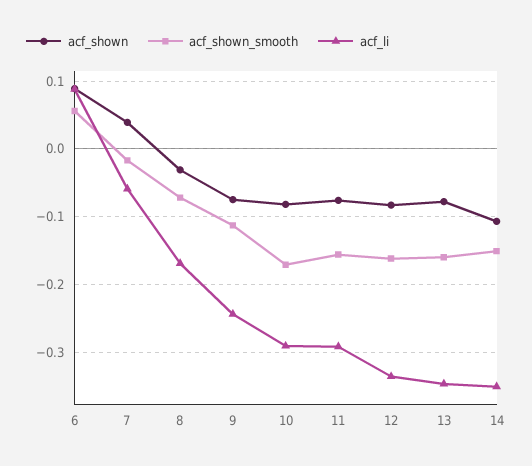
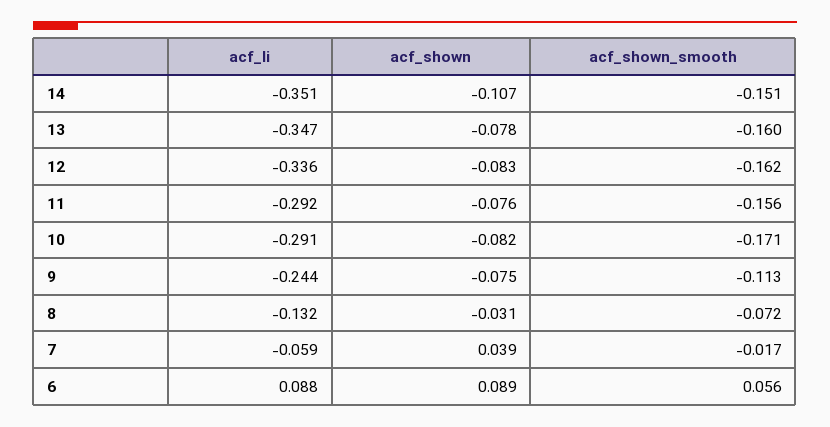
acf_li, 8: -0.17 -> -0.132

